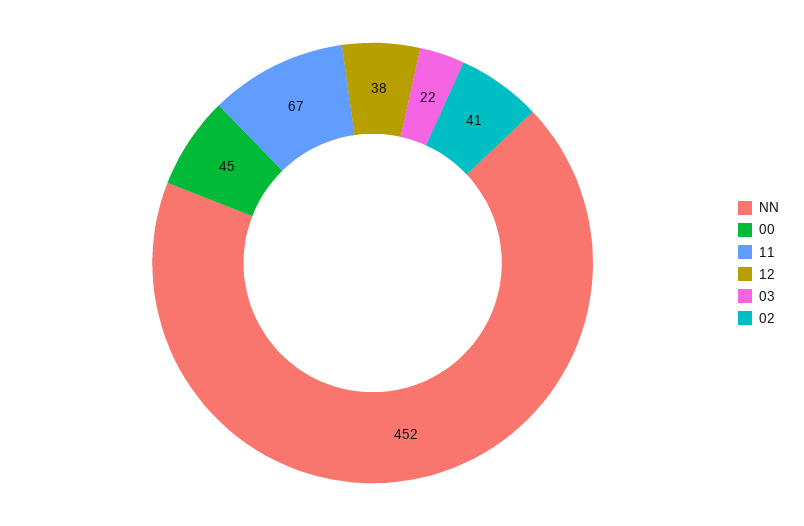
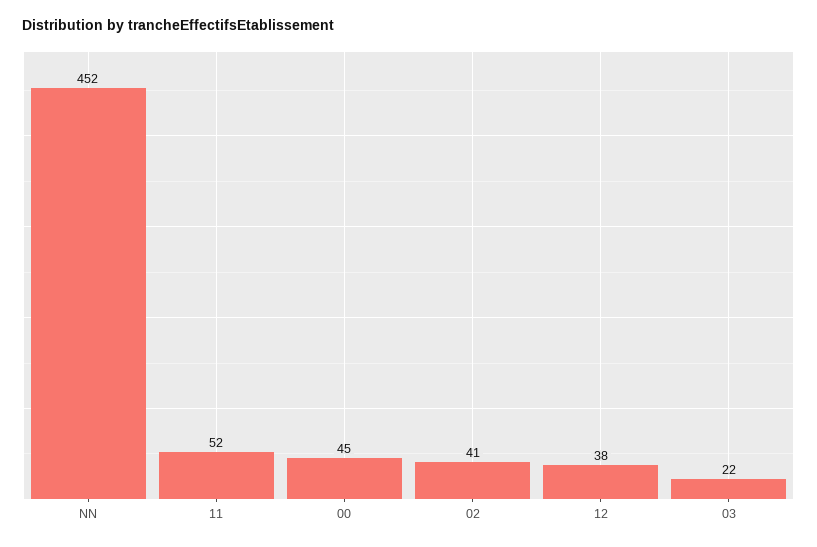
11: 67 -> 52

